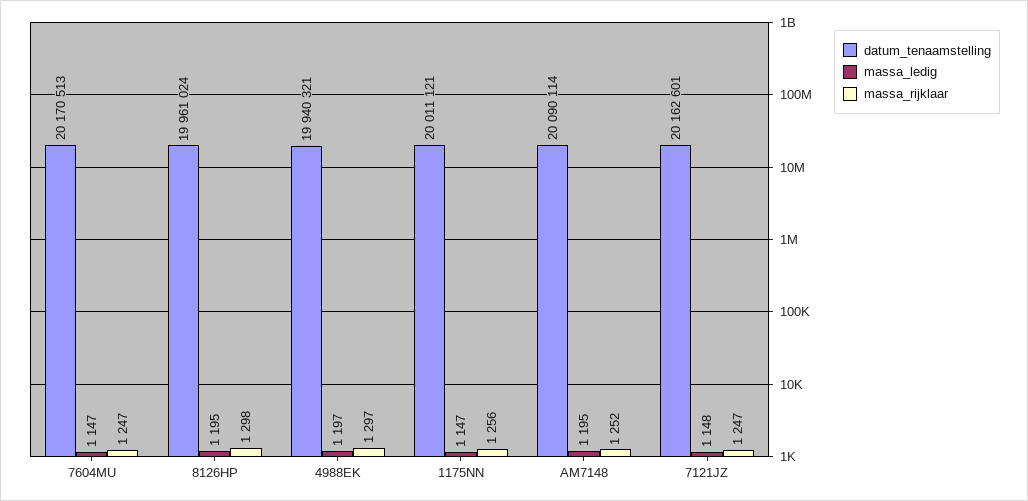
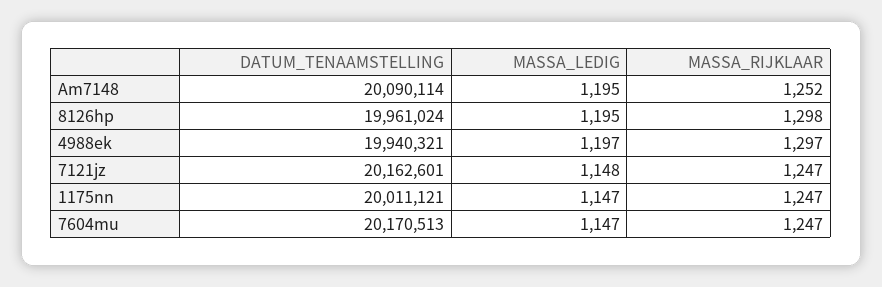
massa_rijklaar, 1175NN: 1256 -> 1247

